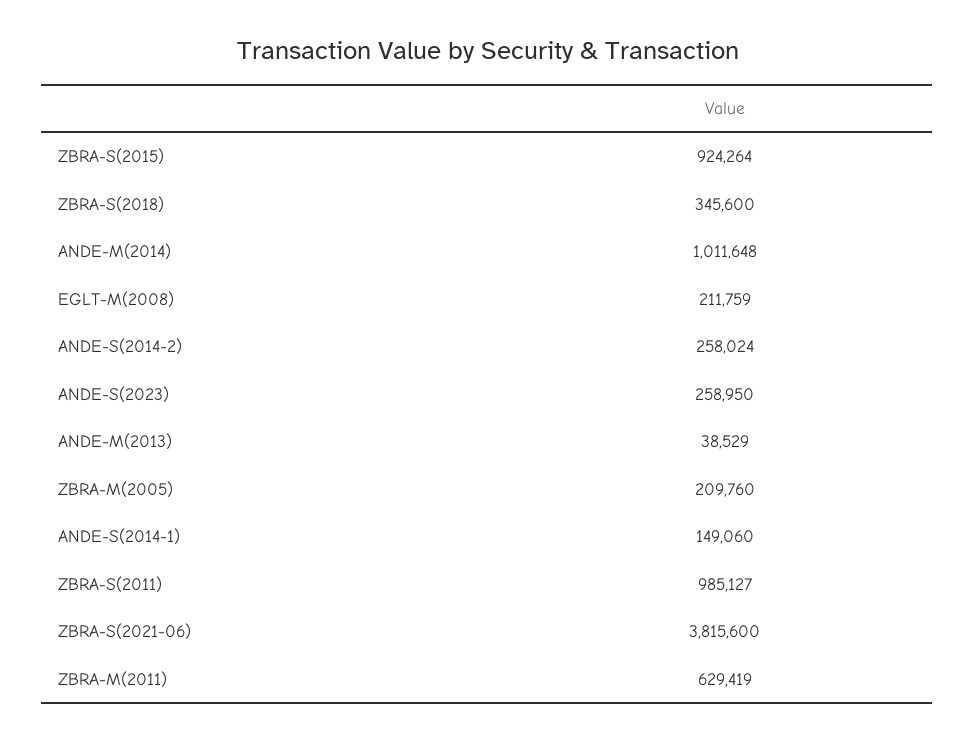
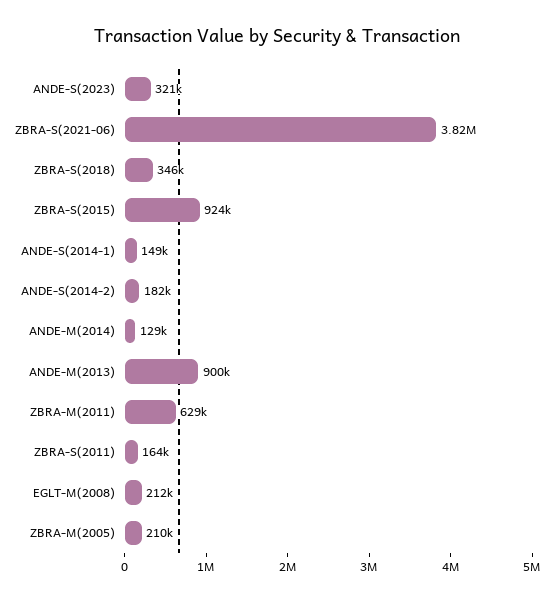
ANDE-M(2014): 1011648 -> 129000
ANDE-S(2014-2): 258024 -> 182000
ANDE-S(2023): 258950 -> 321000
ANDE-M(2013): 38529 -> 900000
ZBRA-S(2011): 985127 -> 164000

